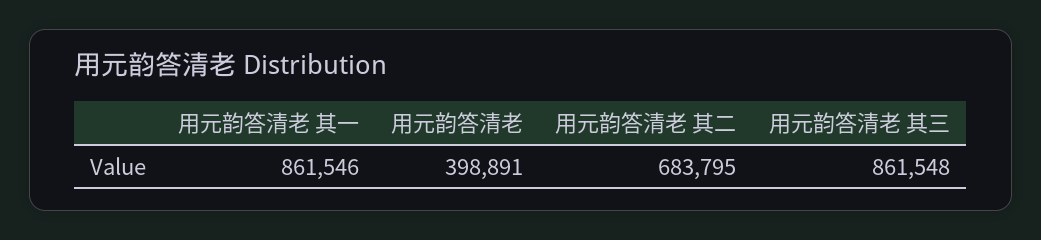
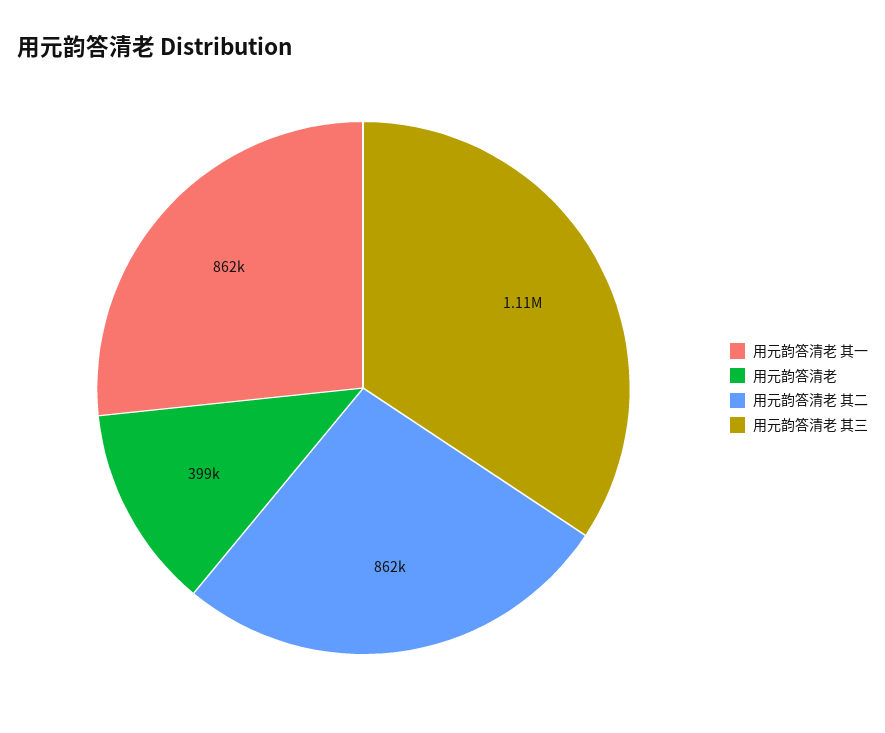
用元韵答清老 其二: 683795 -> 862000
用元韵答清老 其三: 861548 -> 1110000

